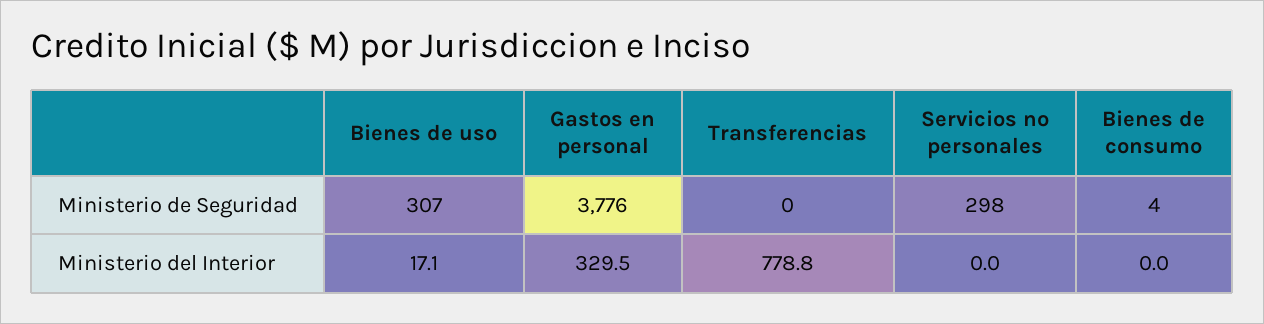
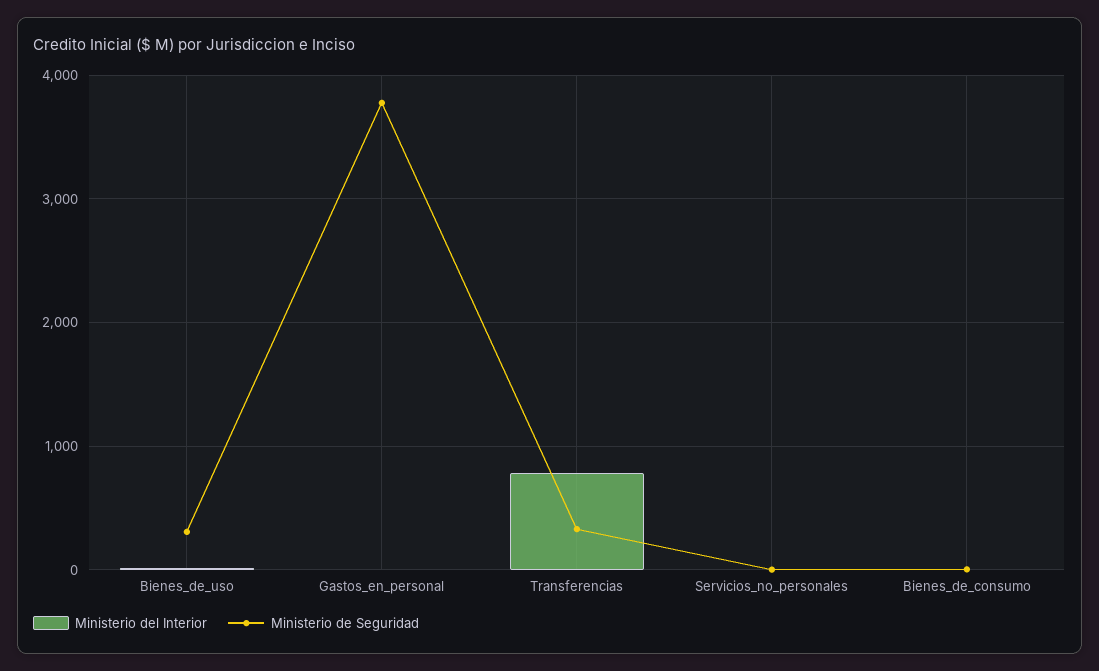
Ministerio de Seguridad, Transferencias: 0 -> 300
Ministerio de Seguridad, Servicios no personales: 298 -> 0
Ministerio del Interior, Gastos en personal: 329.5 -> 0

